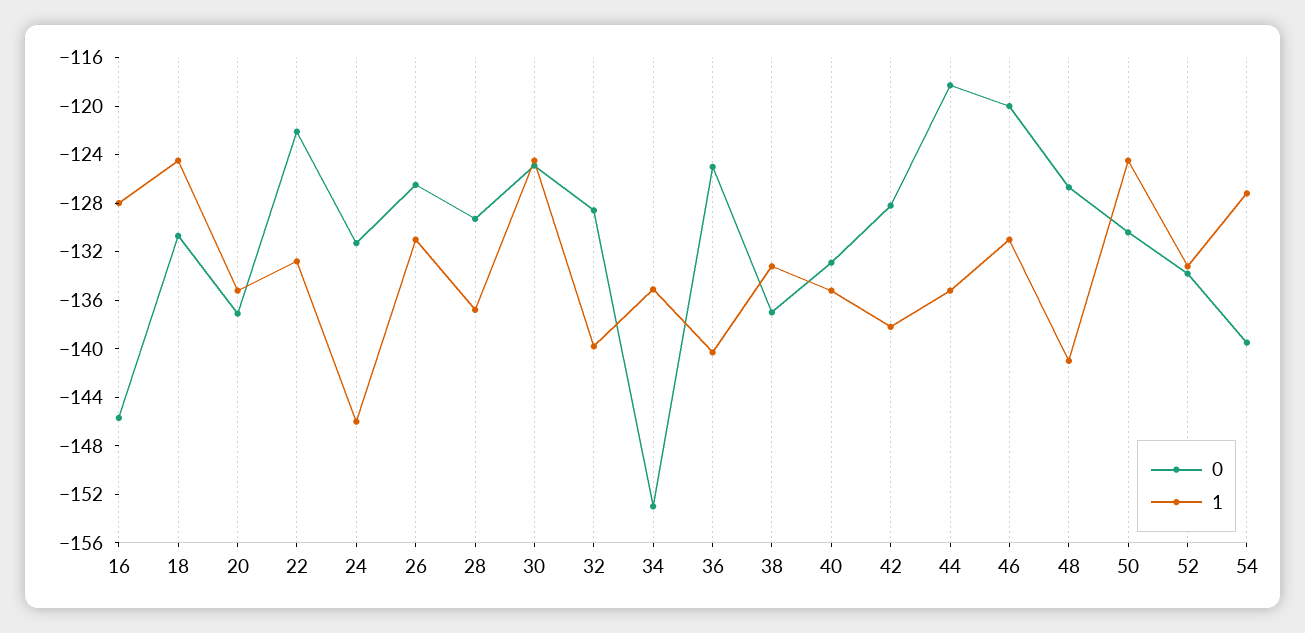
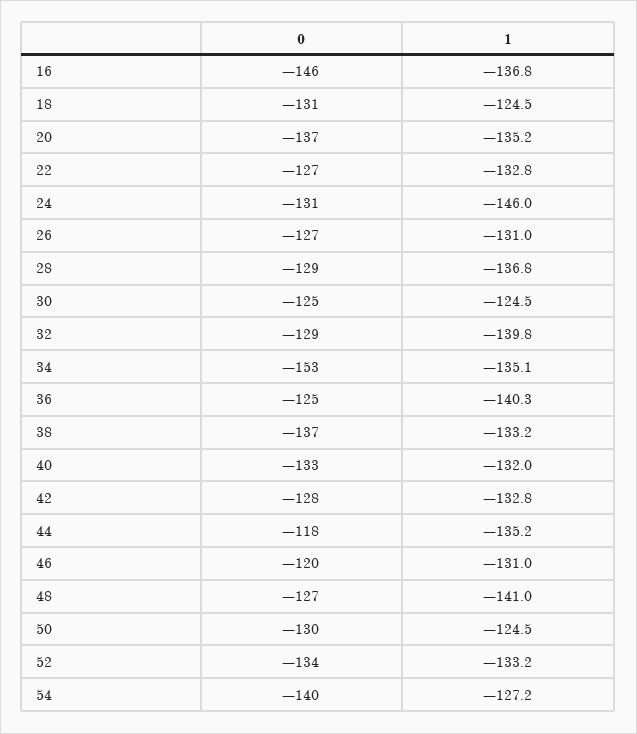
1, 16: -128 -> -136.8
0, 22: -122 -> -127
1, 40: -135 -> -132
1, 42: -138 -> -132.8

